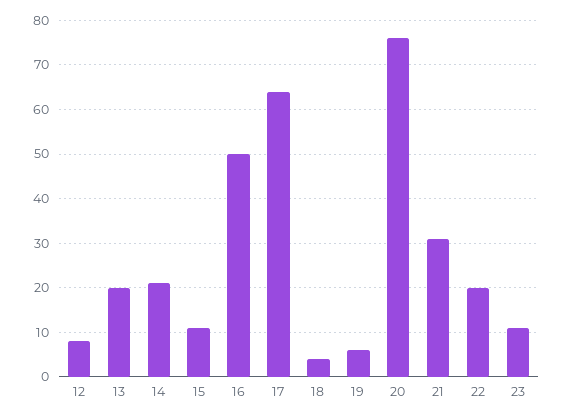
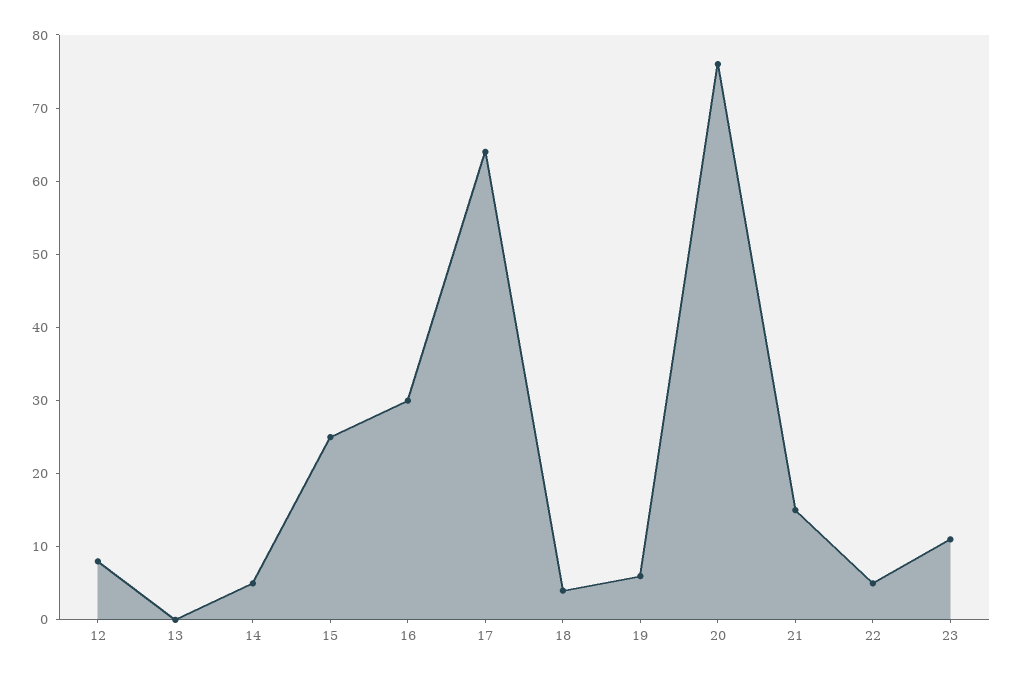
13: 20 -> 0
14: 20 -> 5
15: 10 -> 25
16: 50 -> 30
21: 30 -> 15
22: 20 -> 5

